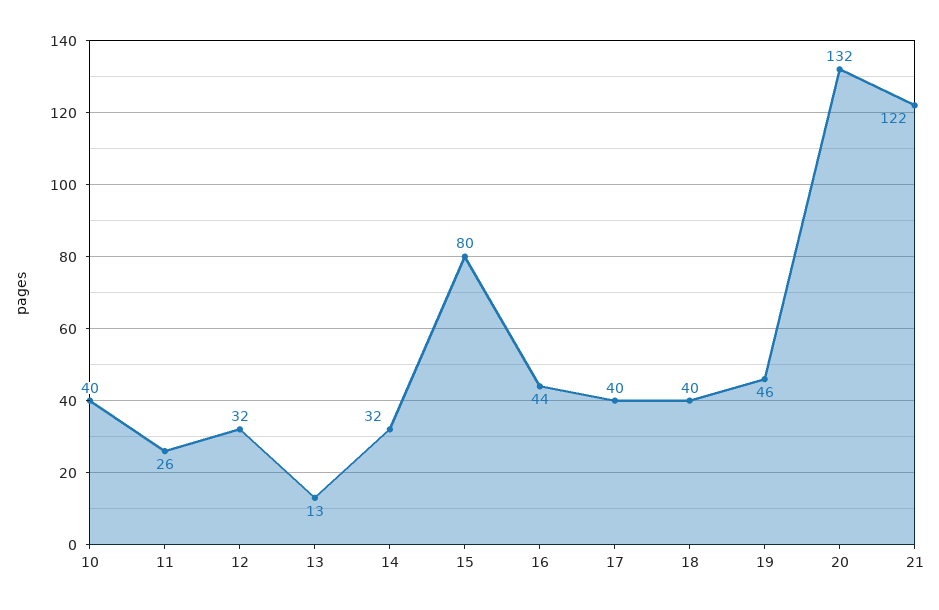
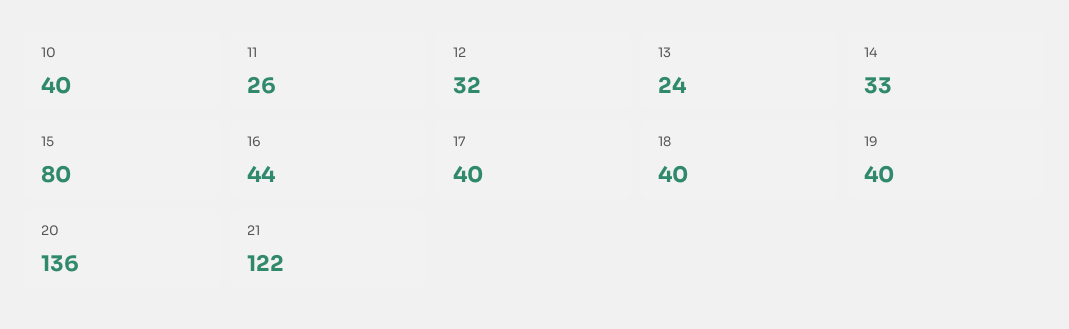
13: 13 -> 24
14: 32 -> 33
19: 46 -> 40
20: 132 -> 136

